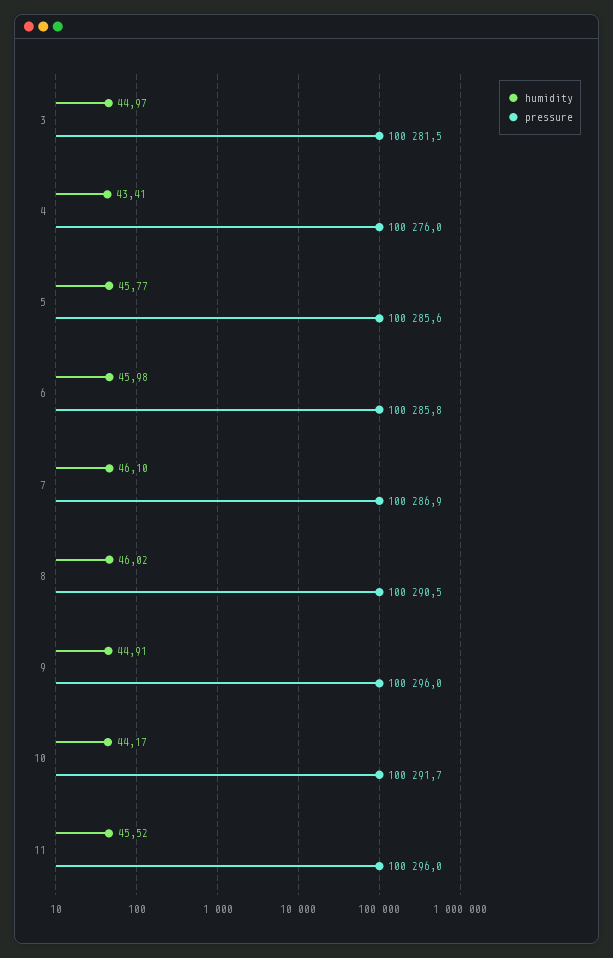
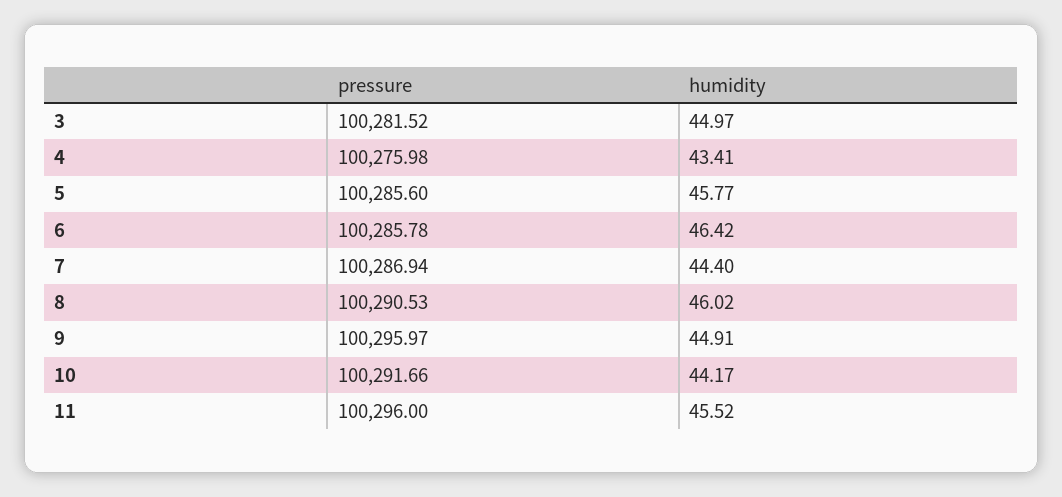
humidity, 6: 45.98 -> 46.42
humidity, 7: 46.1 -> 44.4

